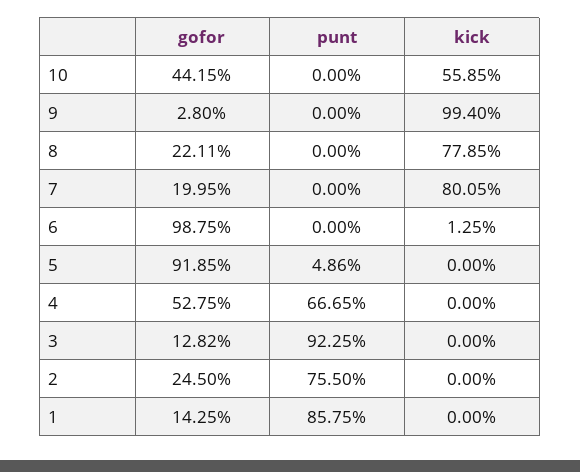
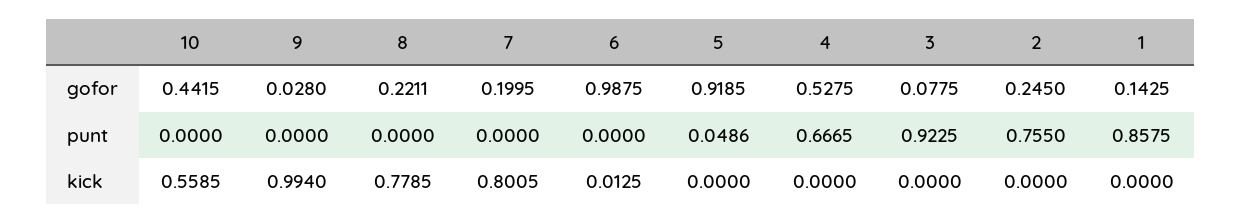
gofor, 3: 0.1282 -> 0.0775

